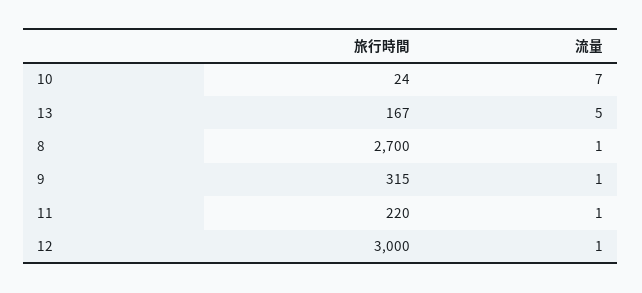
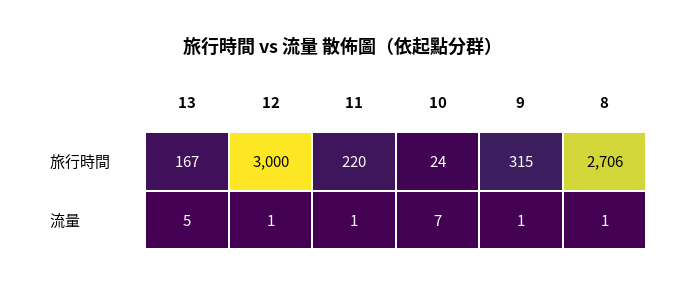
旅行時間, 8: 2700 -> 2706

